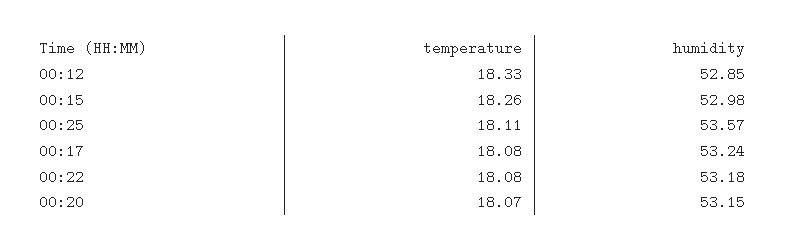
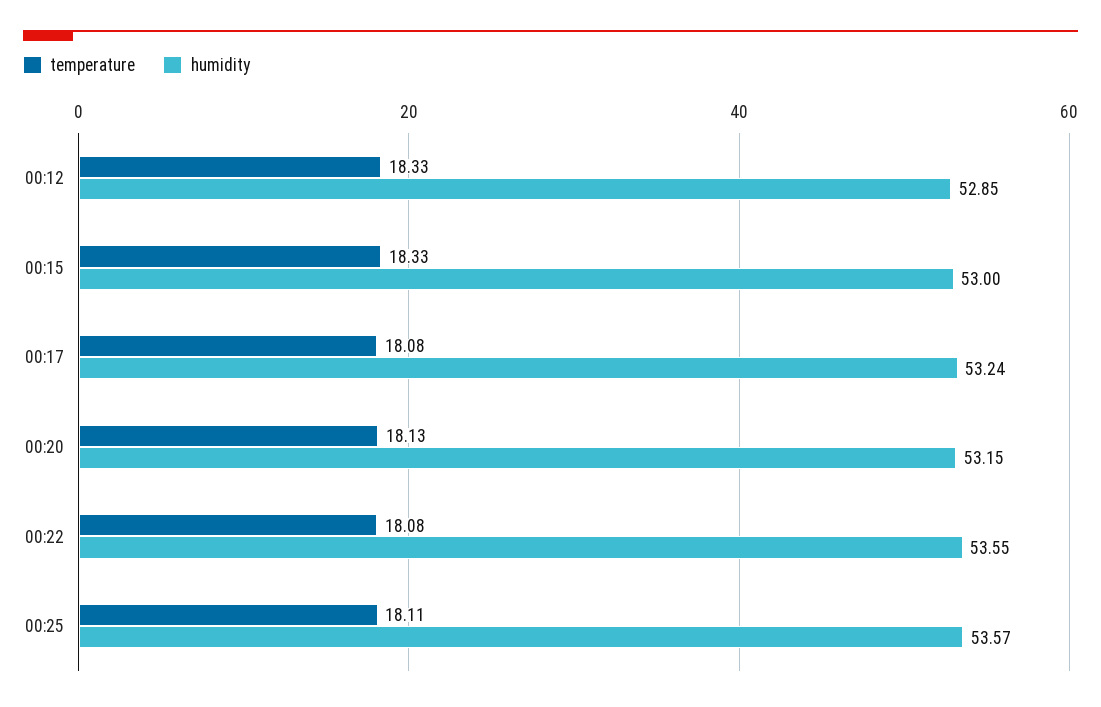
temperature, 00:15: 18.26 -> 18.33
humidity, 00:15: 52.98 -> 53
humidity, 00:22: 53.18 -> 53.55
temperature, 00:20: 18.07 -> 18.13

